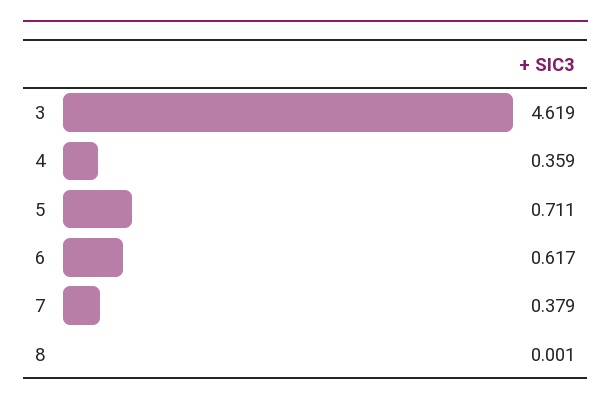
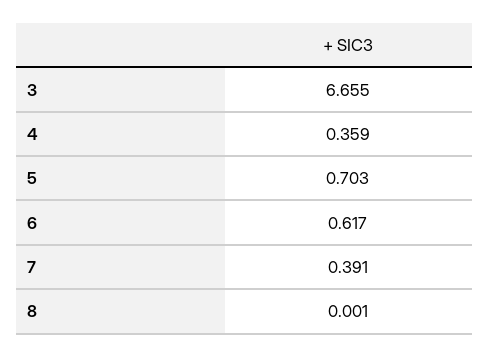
3: 4.619 -> 6.655
5: 0.711 -> 0.703
7: 0.379 -> 0.391

